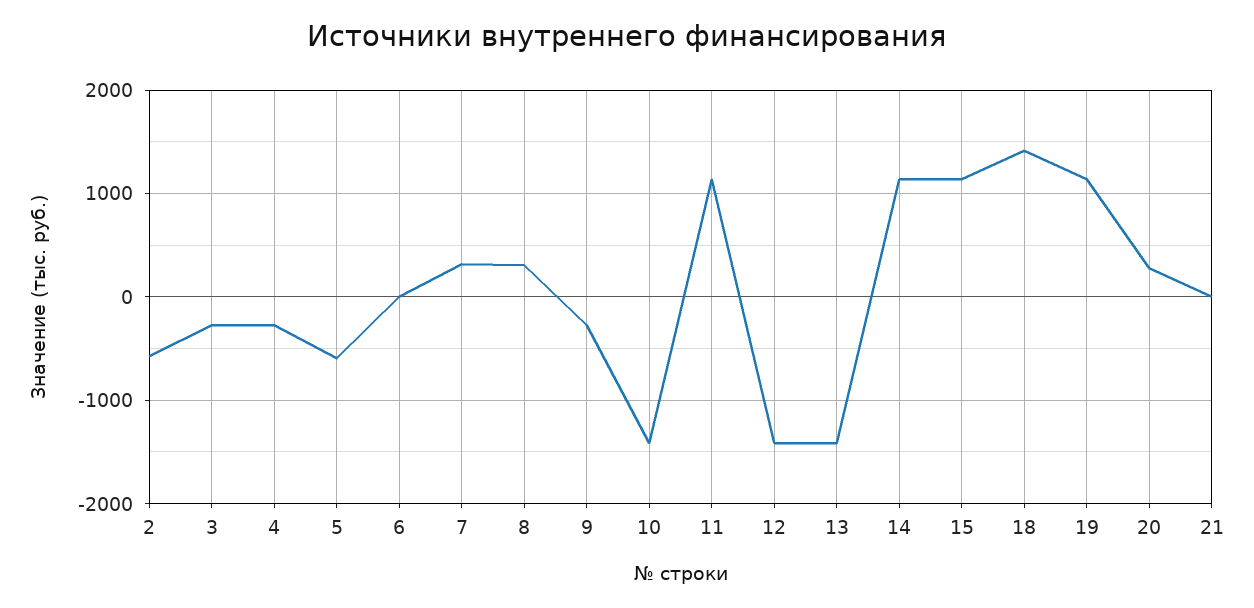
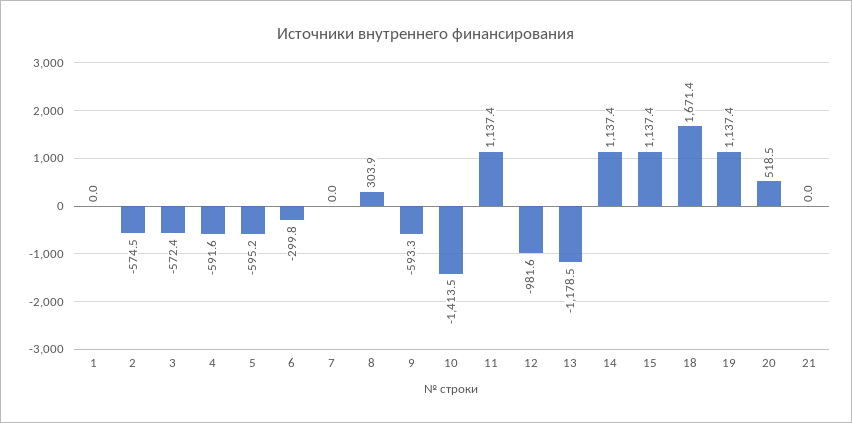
3: -300 -> -572.4
4: -300 -> -591.6
6: 0 -> -299.8
7: 300 -> 0
9: -300 -> -593.3
12: -1400 -> -981.6
13: -1400 -> -1178.5
18: 1400 -> 1671.4
20: 300 -> 518.5
1: none -> 0

